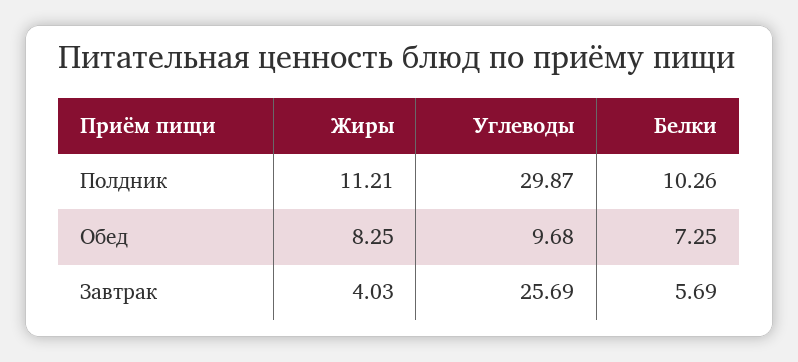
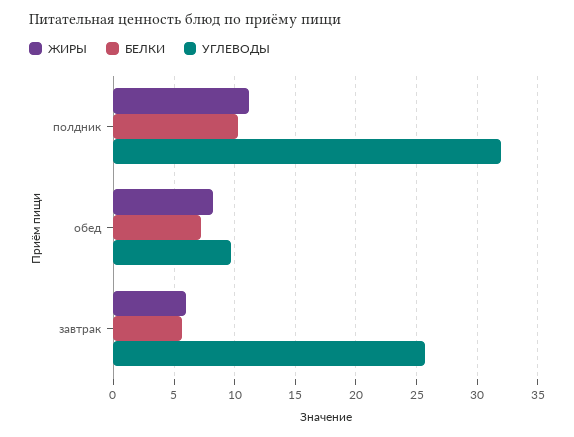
Углеводы, Полдник: 29.87 -> 32
Жиры, Завтрак: 4.03 -> 6

